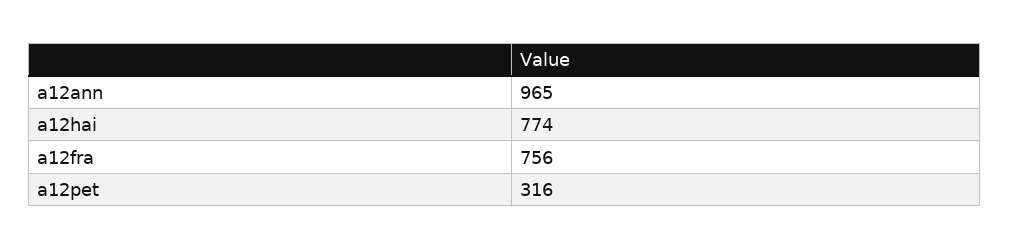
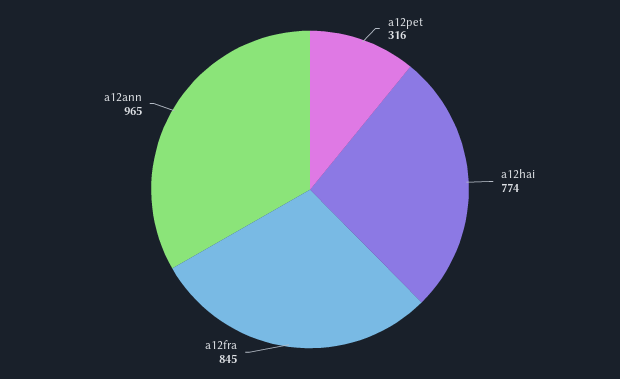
a12fra: 756 -> 845

